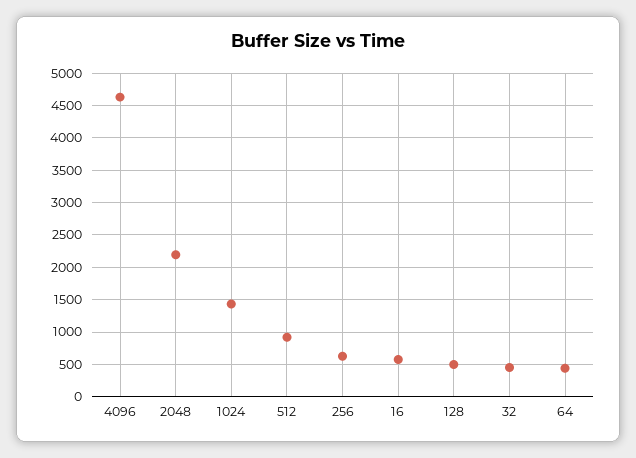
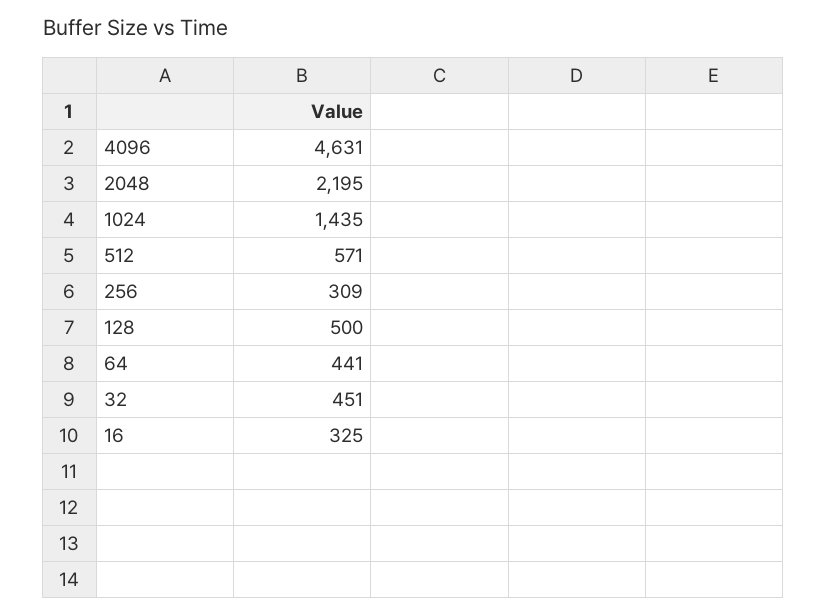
512: 900 -> 571
256: 600 -> 309
16: 600 -> 325

